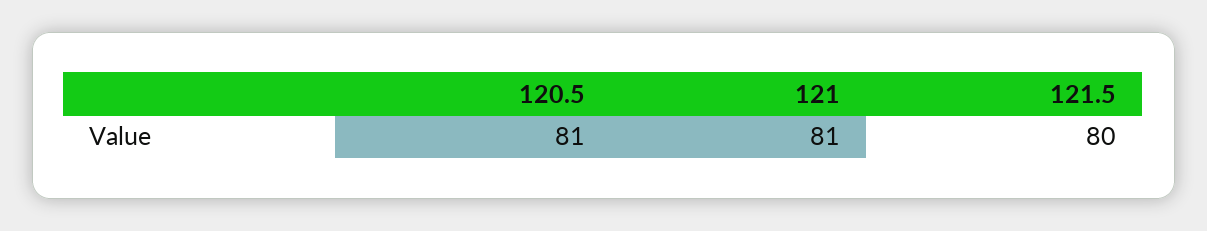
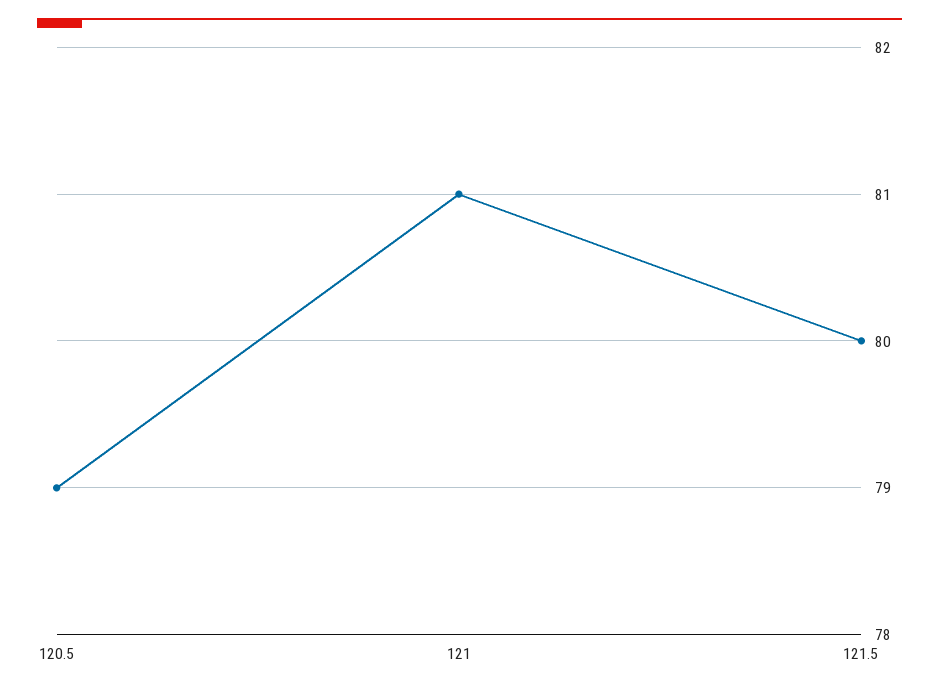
120.5: 81 -> 79

